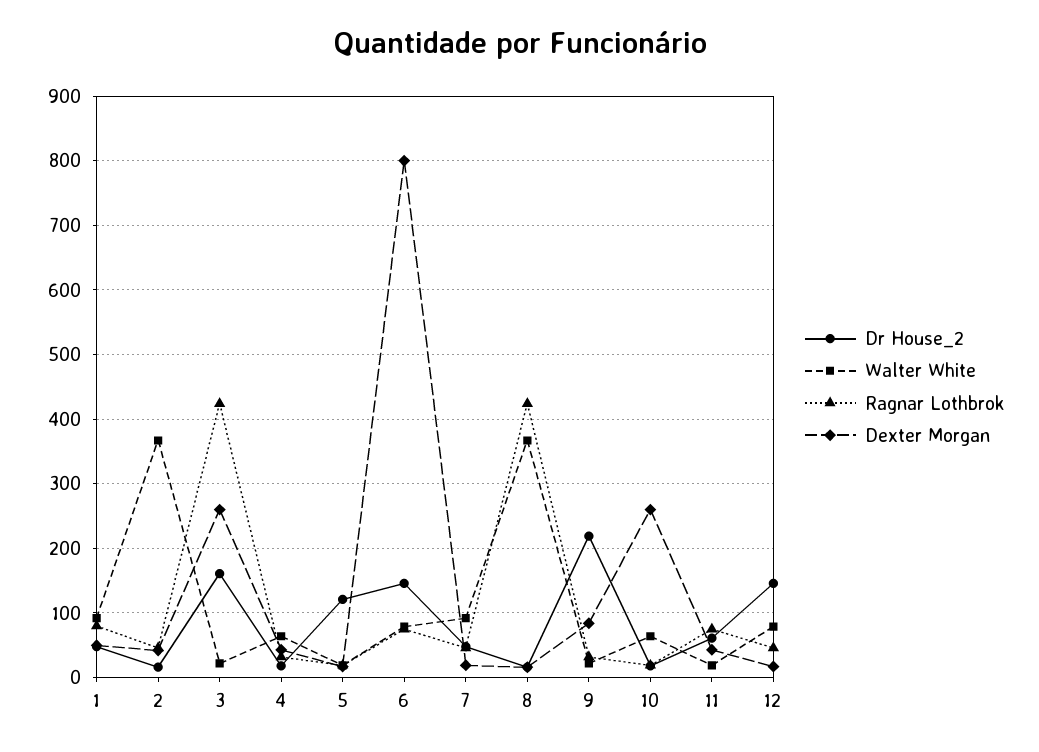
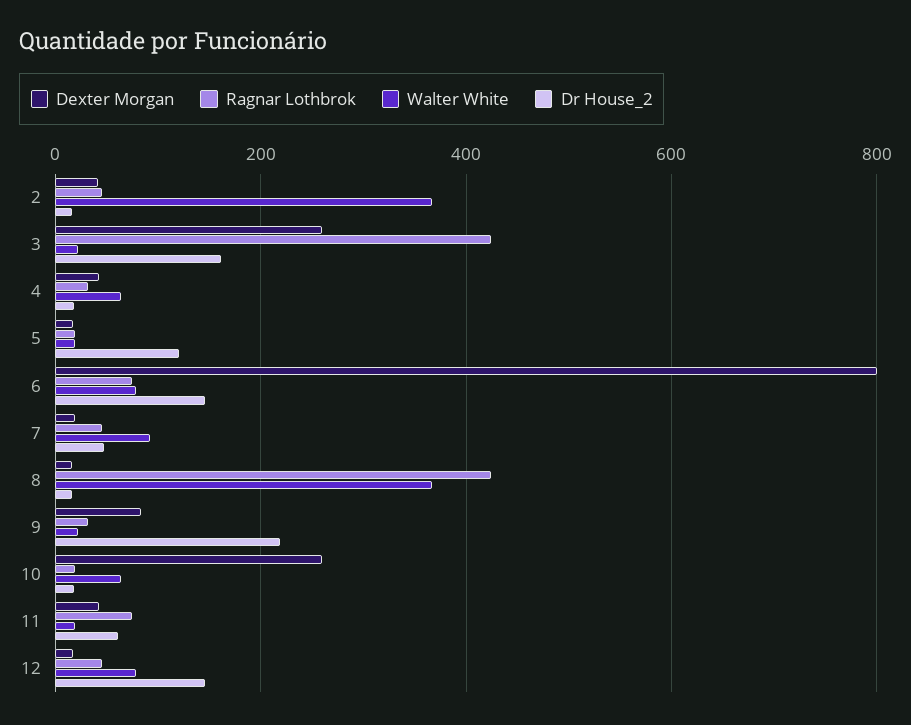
Dr House_2, 1: 50 -> none
Walter White, 1: 90 -> none
Ragnar Lothbrok, 1: 80 -> none
Dexter Morgan, 1: 50 -> none

